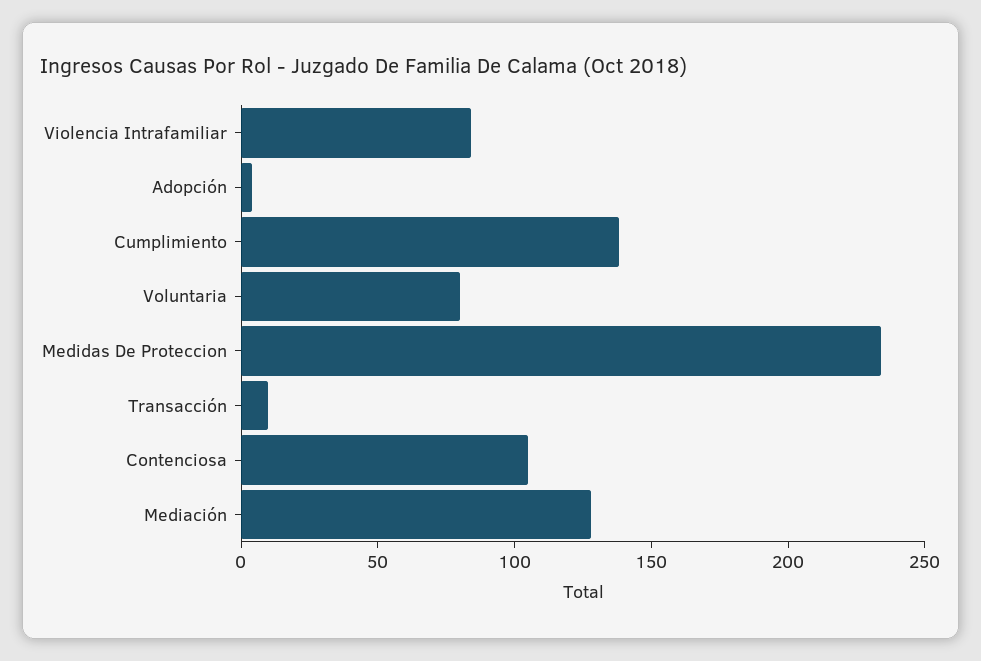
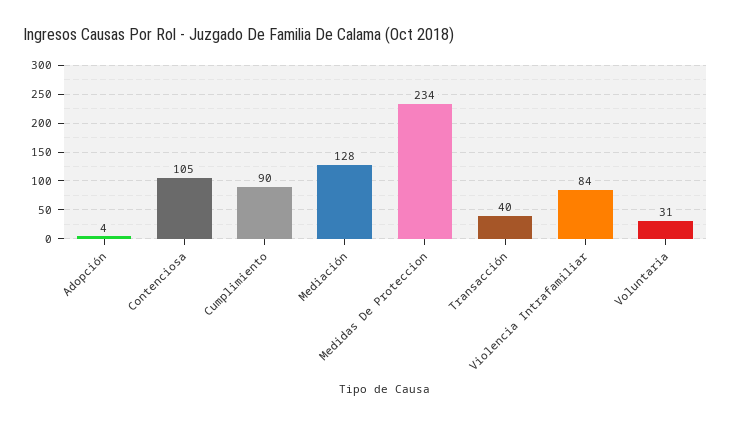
Cumplimiento: 140 -> 90
Voluntaria: 80 -> 31
Transacción: 10 -> 40

